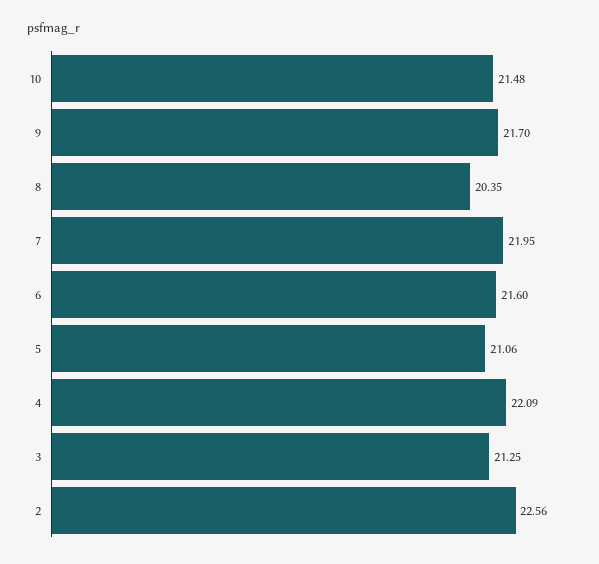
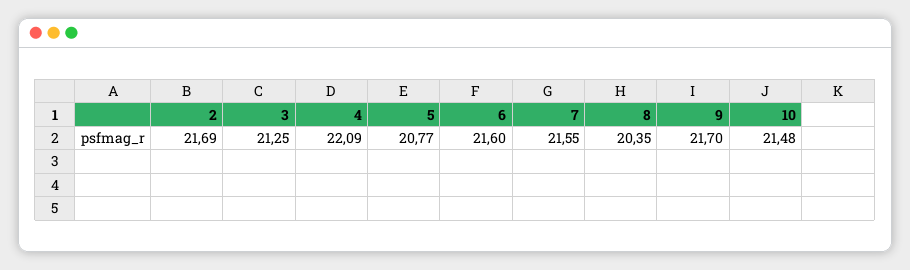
7: 21.95 -> 21.55
5: 21.06 -> 20.77
2: 22.56 -> 21.69

